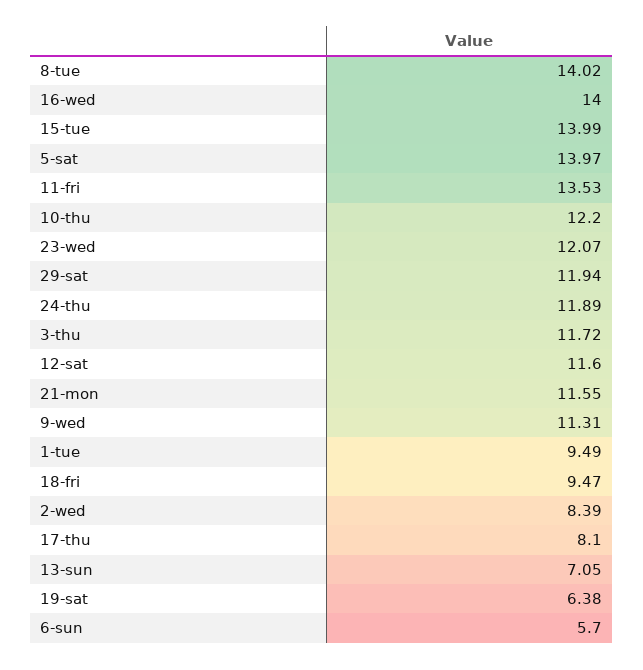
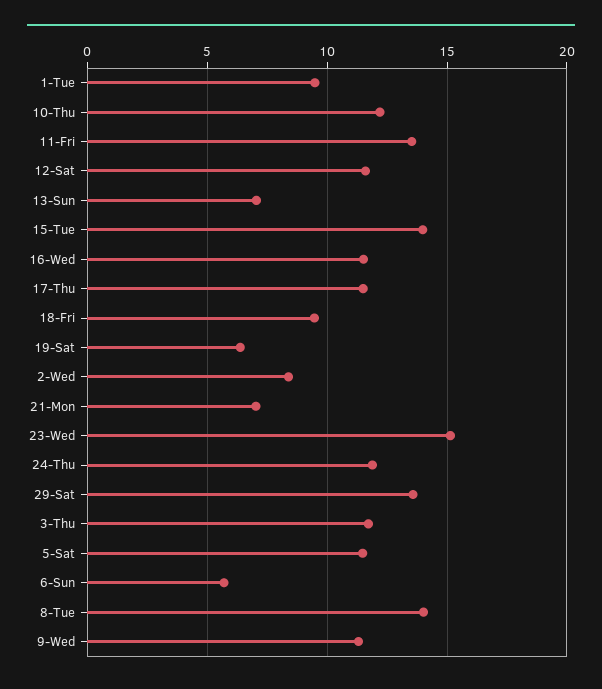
16-wed: 14 -> 11.5
5-sat: 13.97 -> 11.5
23-wed: 12.07 -> 15
29-sat: 11.94 -> 13.5
21-mon: 11.55 -> 7
17-thu: 8.1 -> 11.5

